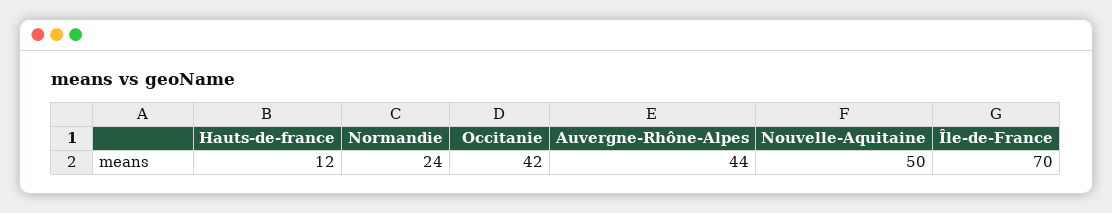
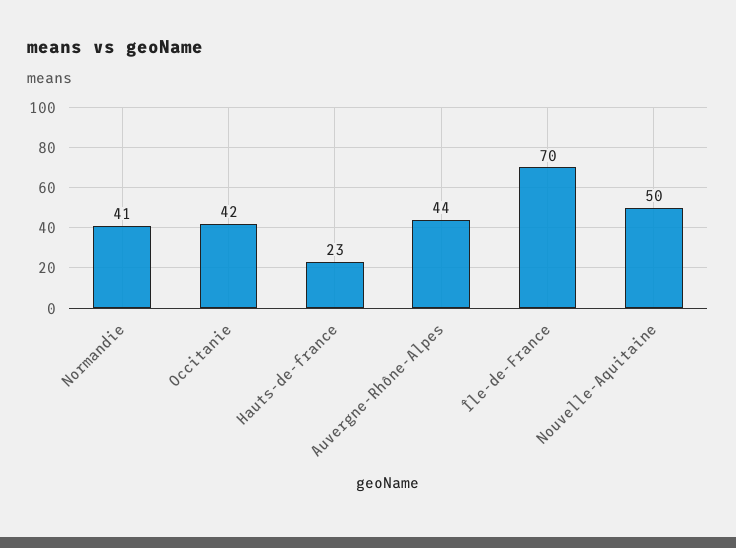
Hauts-de-france: 12 -> 23
Normandie: 24 -> 41

